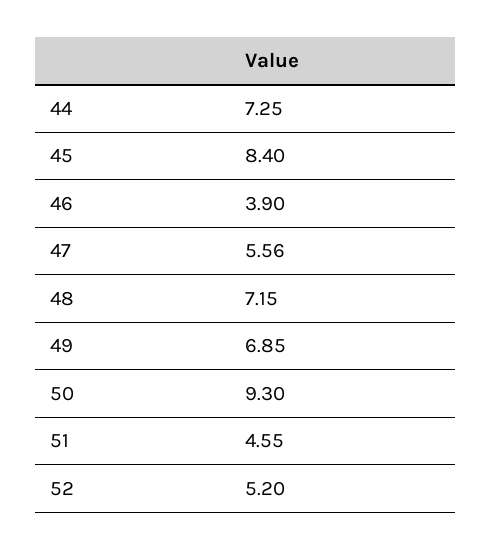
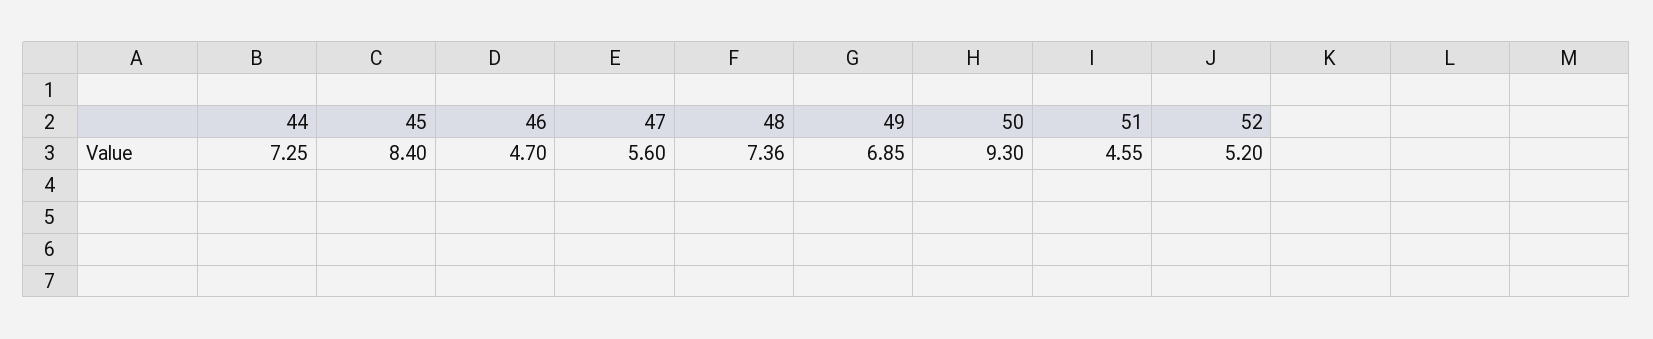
46: 3.9 -> 4.7
47: 5.56 -> 5.6
48: 7.15 -> 7.36

